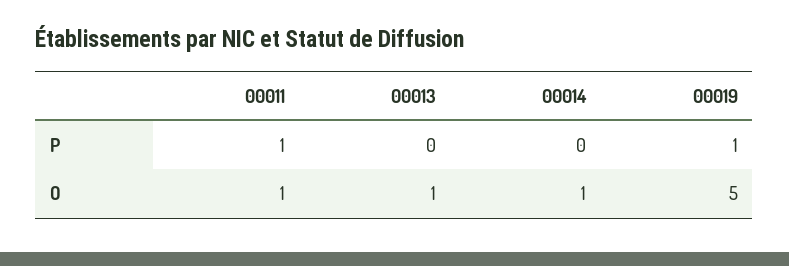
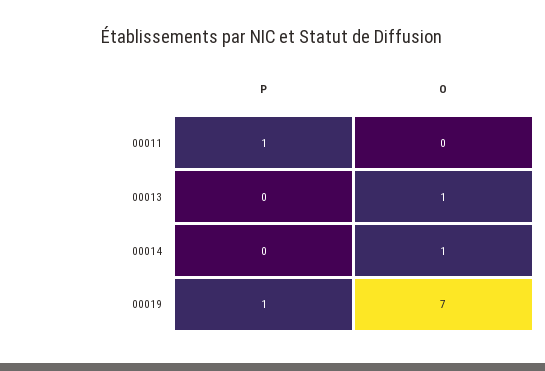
00011, O: 1 -> 0
00019, O: 5 -> 7

